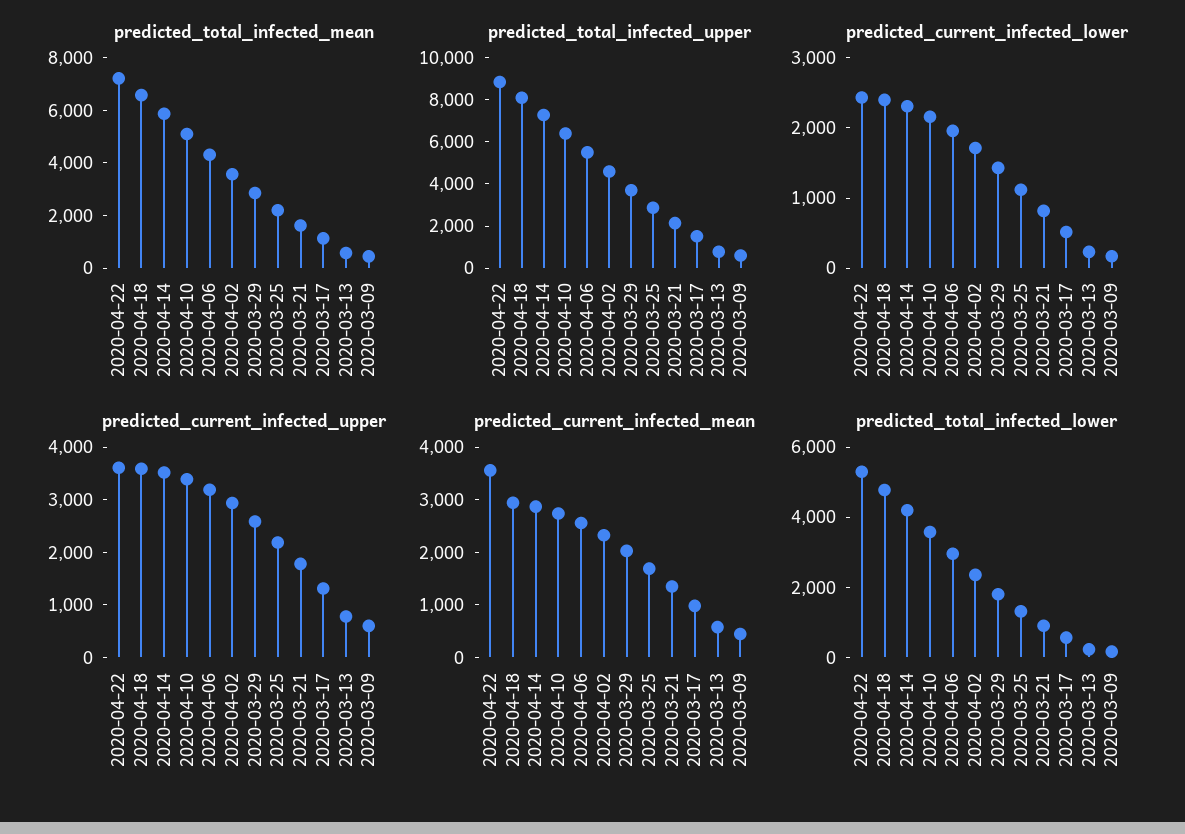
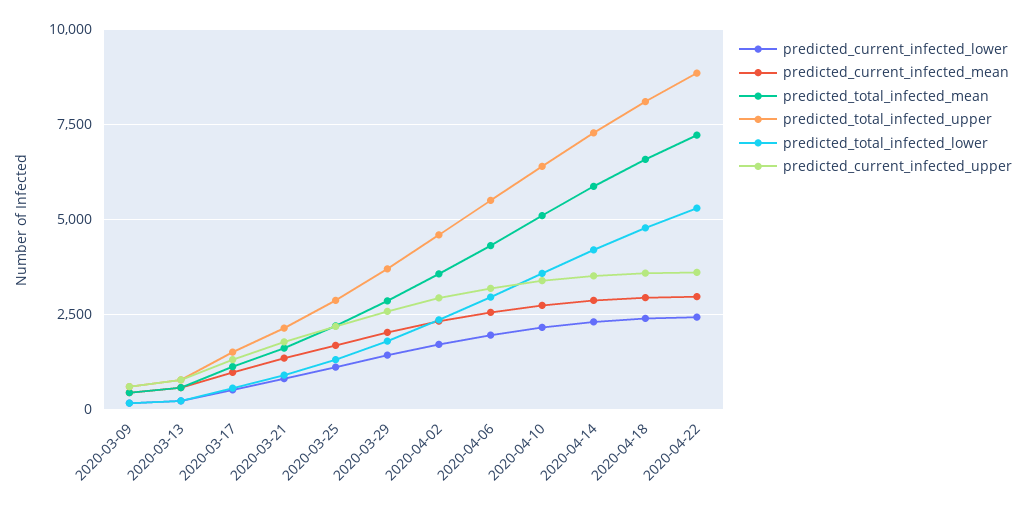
predicted_current_infected_mean, 2020-04-22: 3600 -> 3000

